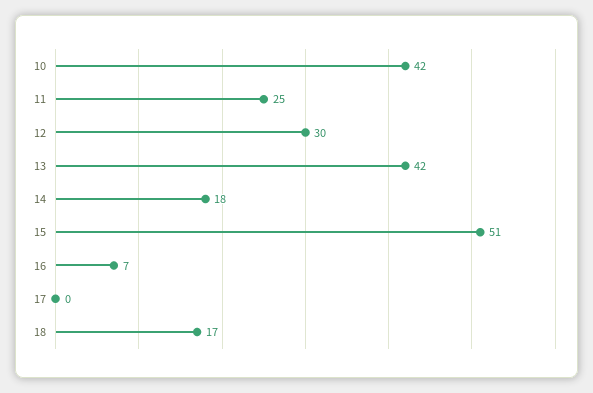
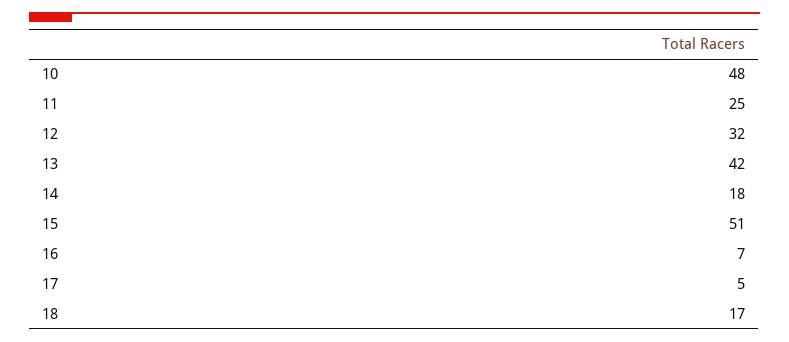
10: 42 -> 48
12: 30 -> 32
17: 0 -> 5

